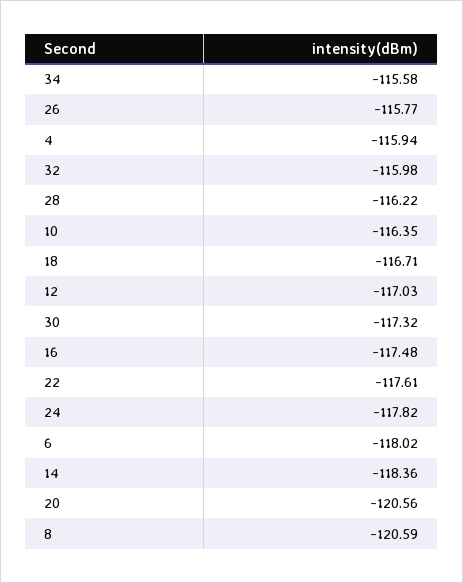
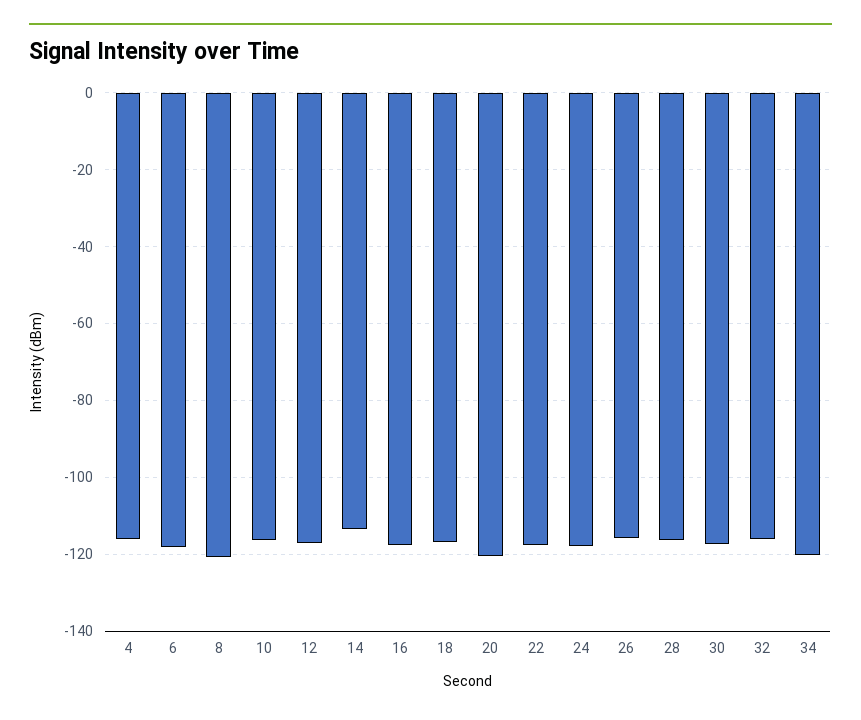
34: -115.58 -> -120
14: -118.36 -> -114

